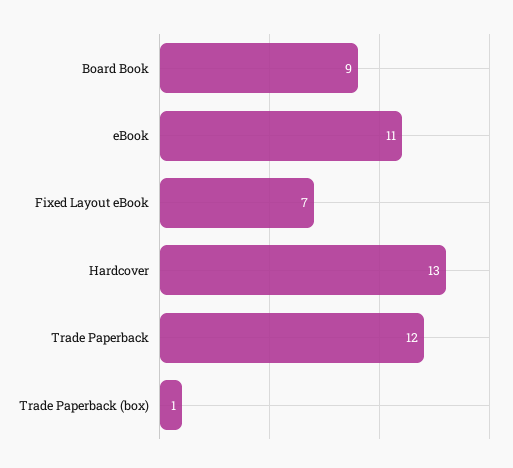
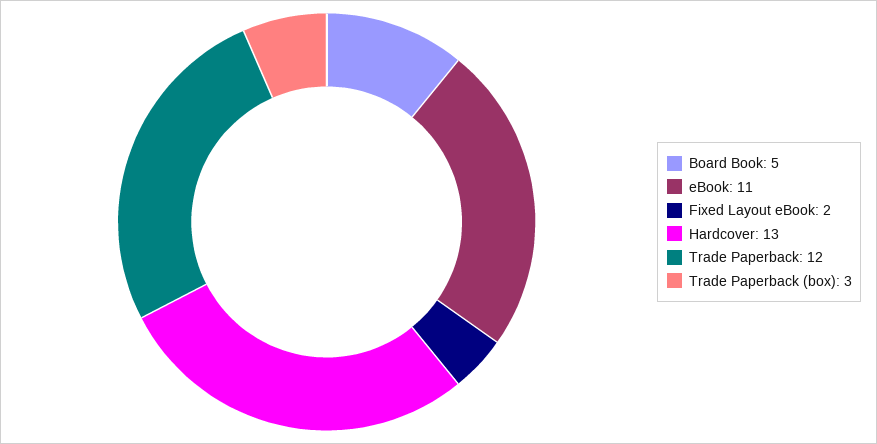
Board Book: 9 -> 5
Fixed Layout eBook: 7 -> 2
Trade Paperback (box): 1 -> 3

